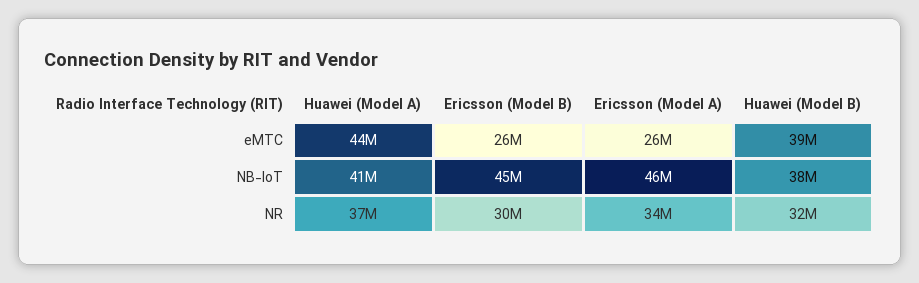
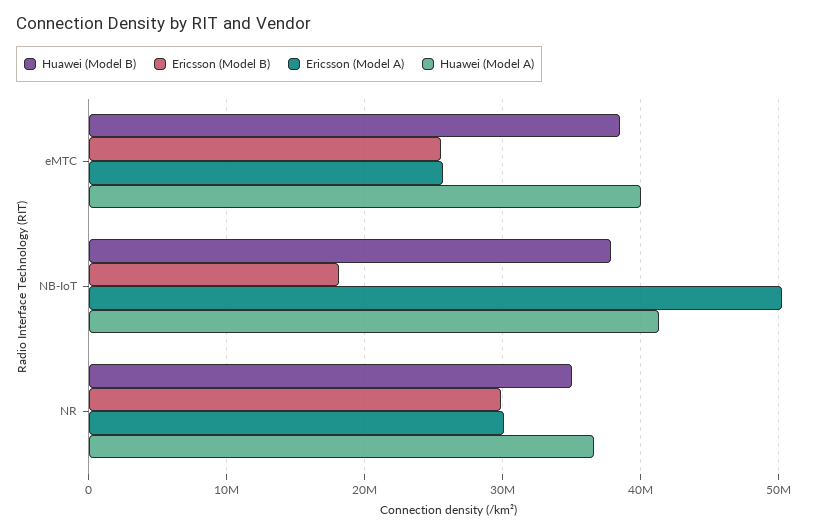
Huawei (Model A), eMTC: 44000000 -> 40000000
Ericsson (Model B), NB-IoT: 45000000 -> 18000000
Ericsson (Model A), NB-IoT: 46000000 -> 50000000
Ericsson (Model A), NR: 34000000 -> 30000000
Huawei (Model B), NR: 32000000 -> 35000000

